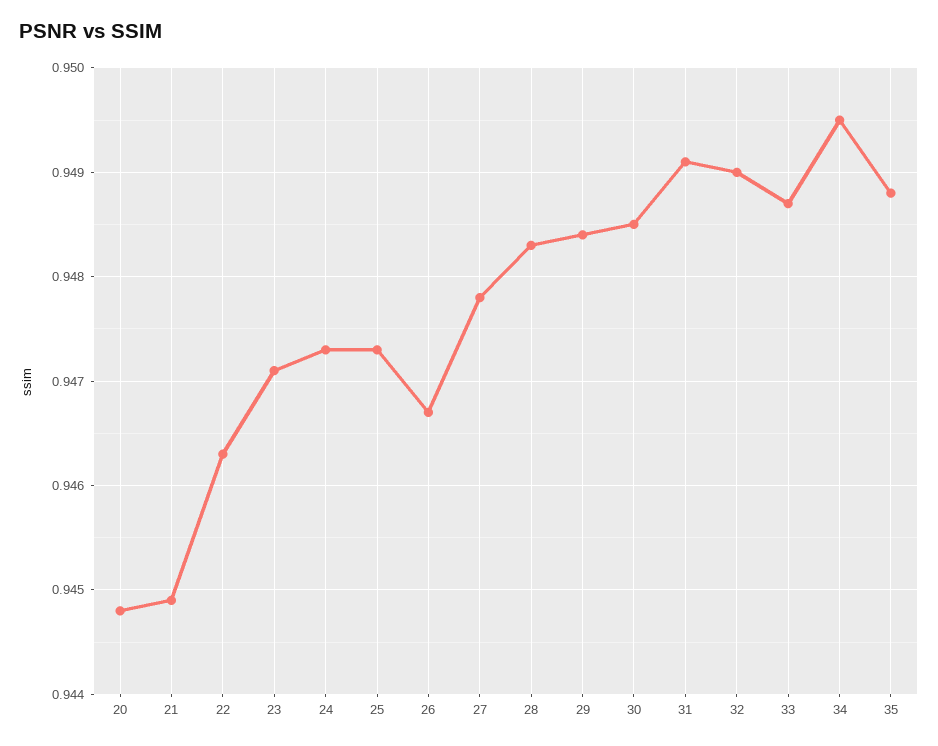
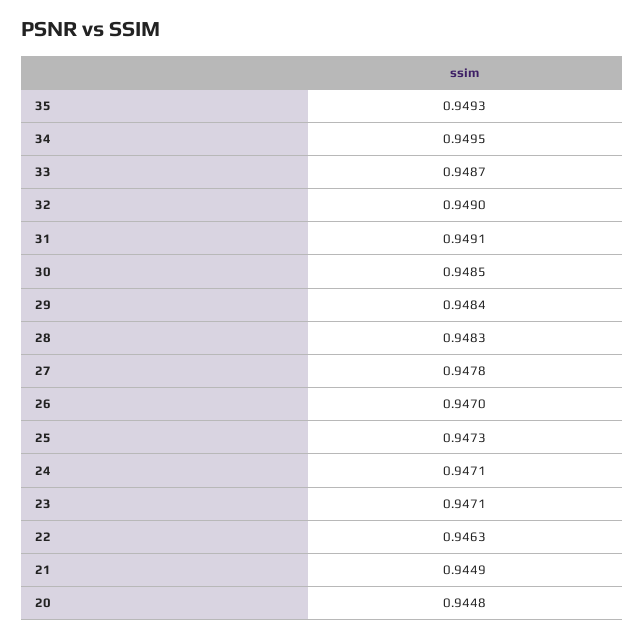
24: 0.9473 -> 0.9471
26: 0.9467 -> 0.947
35: 0.9488 -> 0.9493

